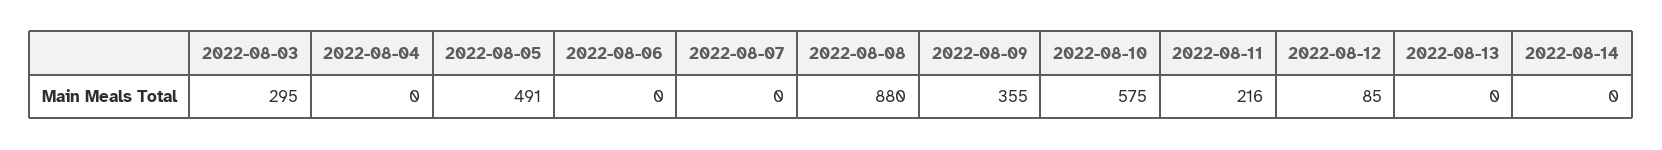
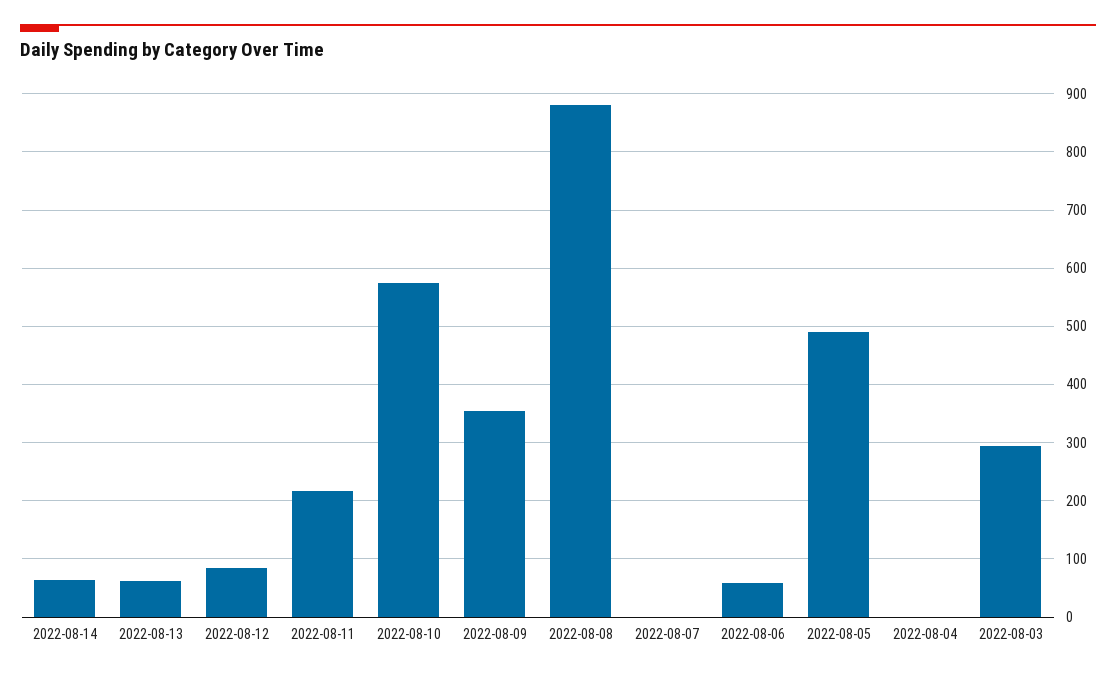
2022-08-06: 0 -> 60
2022-08-13: 0 -> 60
2022-08-14: 0 -> 60

